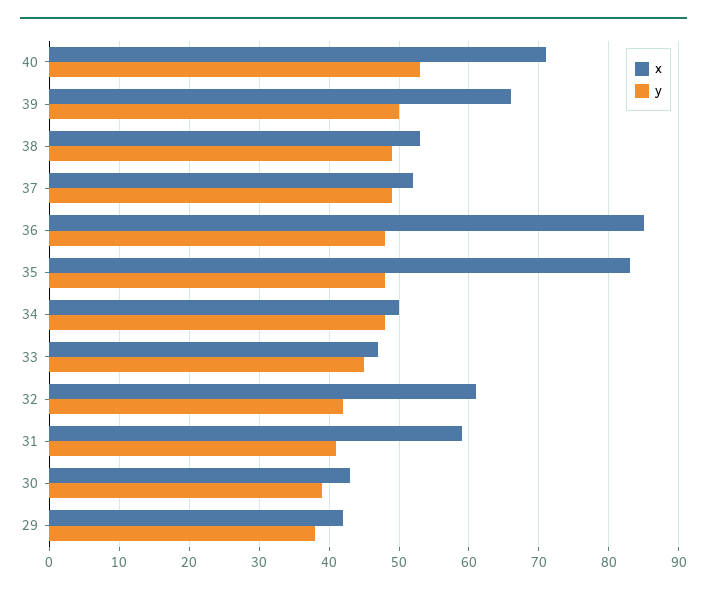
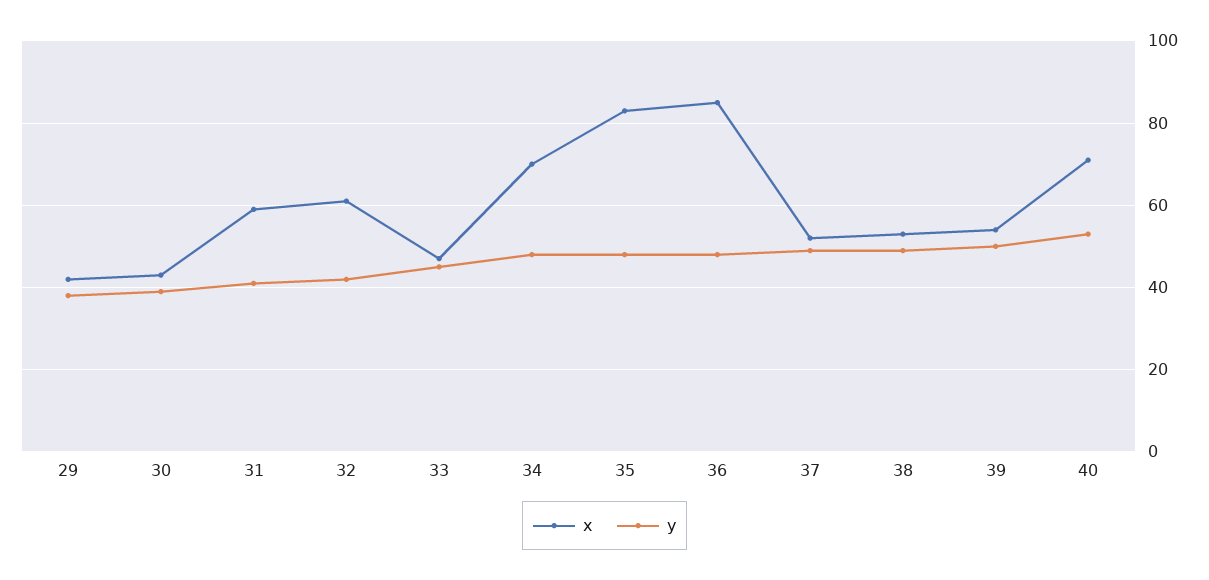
x, 39: 66 -> 55
x, 34: 50 -> 70

